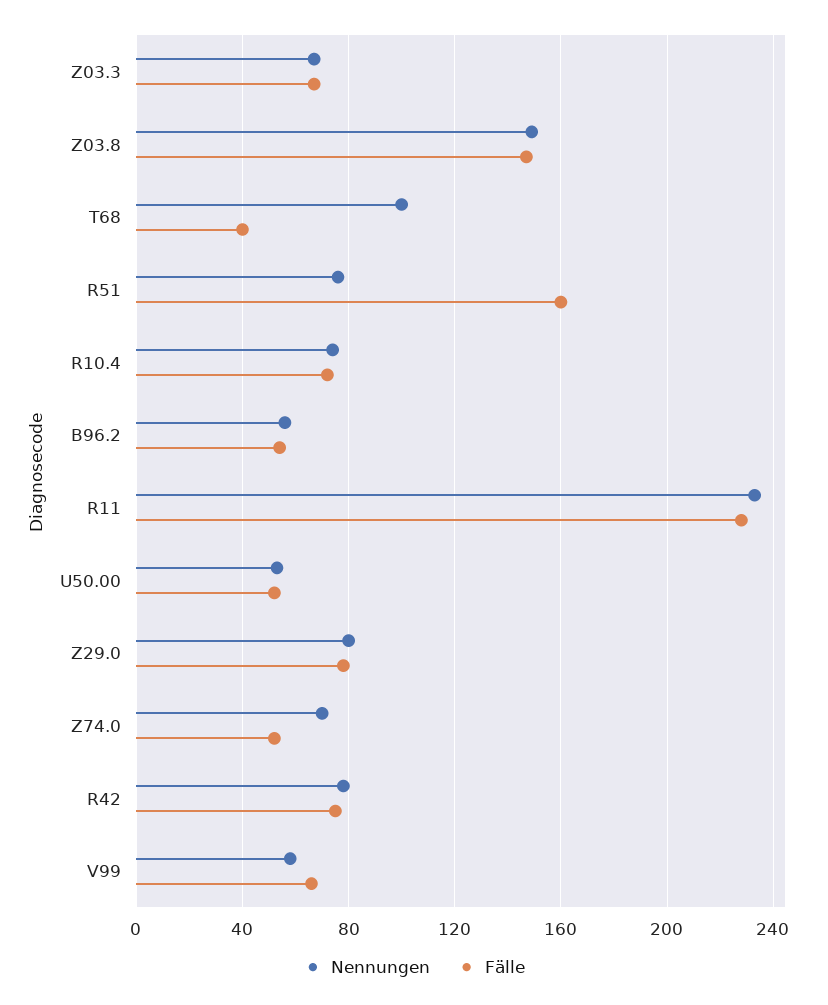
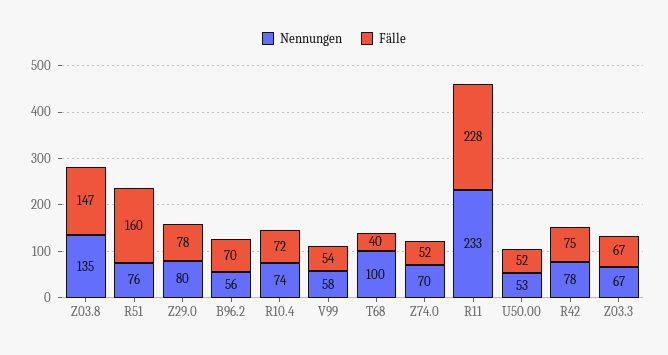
Nennungen, Z03.8: 150 -> 135
Fälle, B96.2: 55 -> 70
Fälle, V99: 65 -> 54

